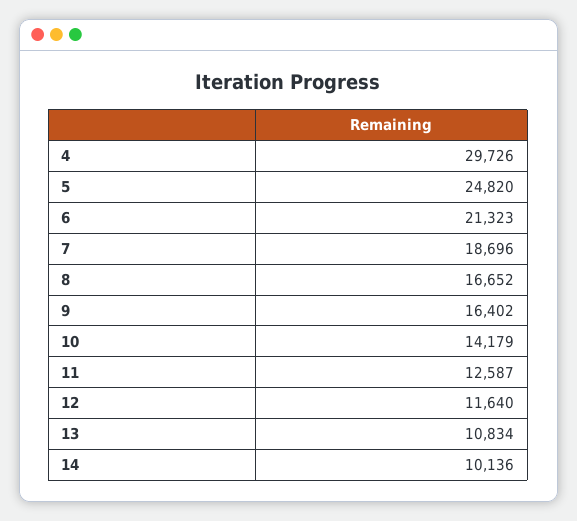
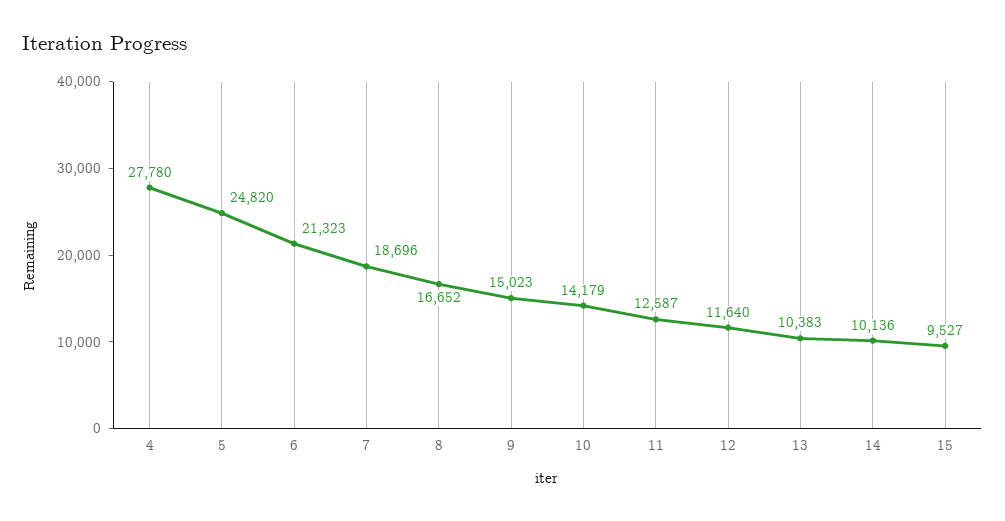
4: 29726 -> 27780
9: 16402 -> 15023
13: 10834 -> 10383
15: none -> 9527

